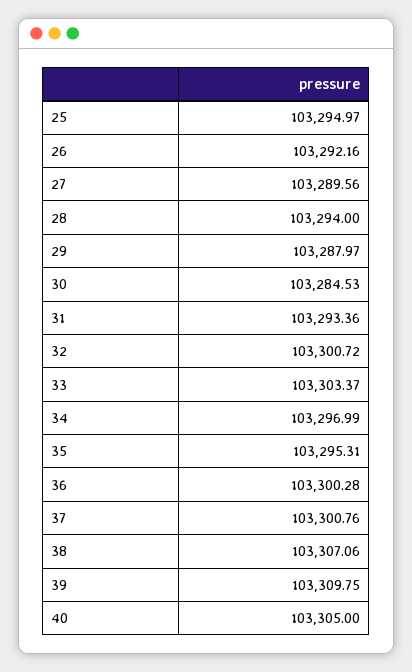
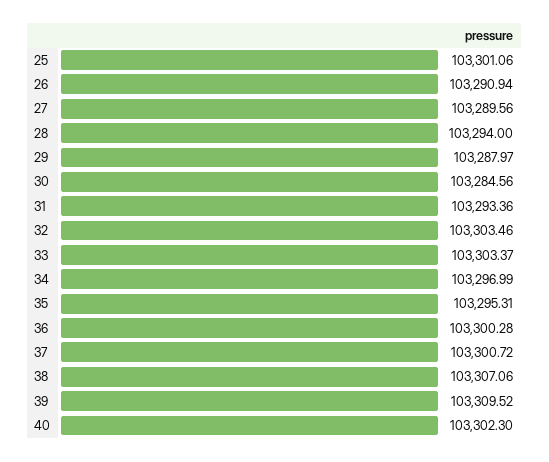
25: 103294.97 -> 103301.06
26: 103292.16 -> 103290.94
30: 103284.53 -> 103284.56
32: 103300.72 -> 103303.46
37: 103300.76 -> 103300.72
39: 103309.75 -> 103309.52
40: 103305 -> 103302.3

